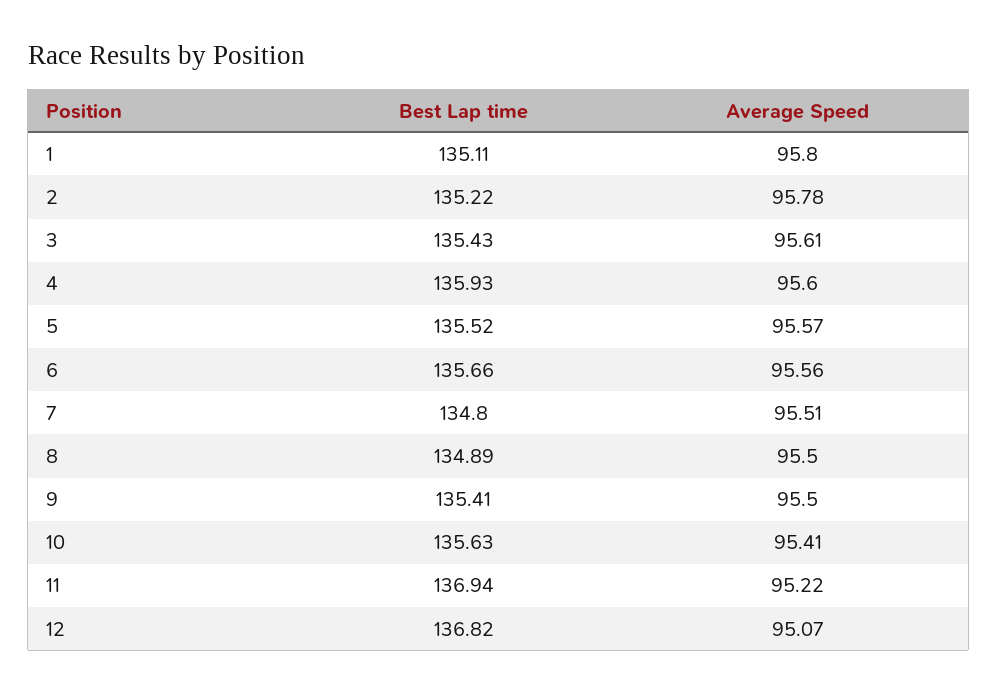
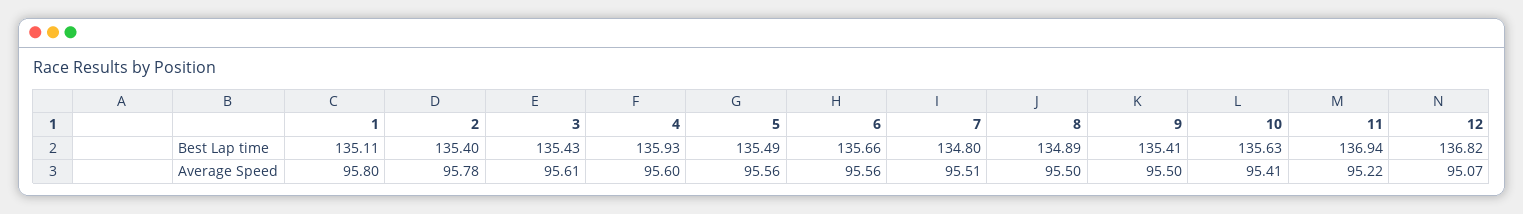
Best Lap time, 2: 135.22 -> 135.4
Best Lap time, 5: 135.52 -> 135.49
Average Speed, 5: 95.57 -> 95.56

